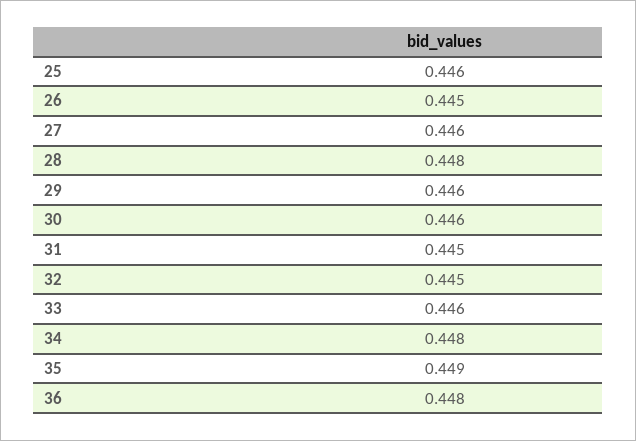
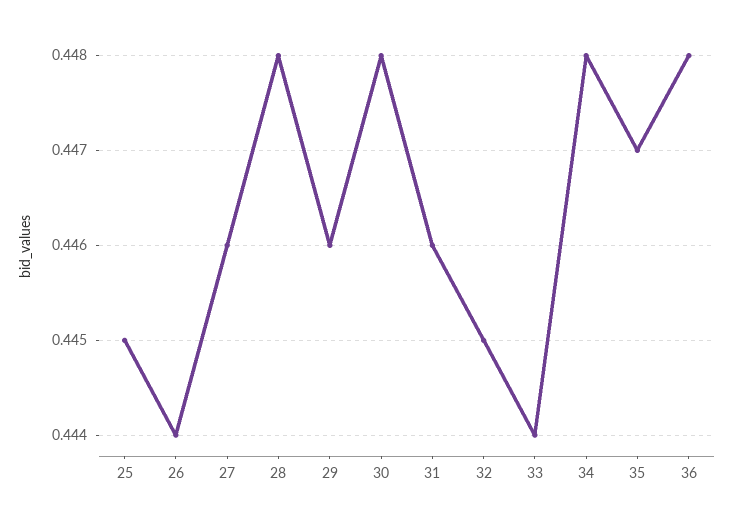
25: 0.446 -> 0.445
26: 0.445 -> 0.444
30: 0.446 -> 0.448
31: 0.445 -> 0.446
33: 0.446 -> 0.444
35: 0.449 -> 0.447

